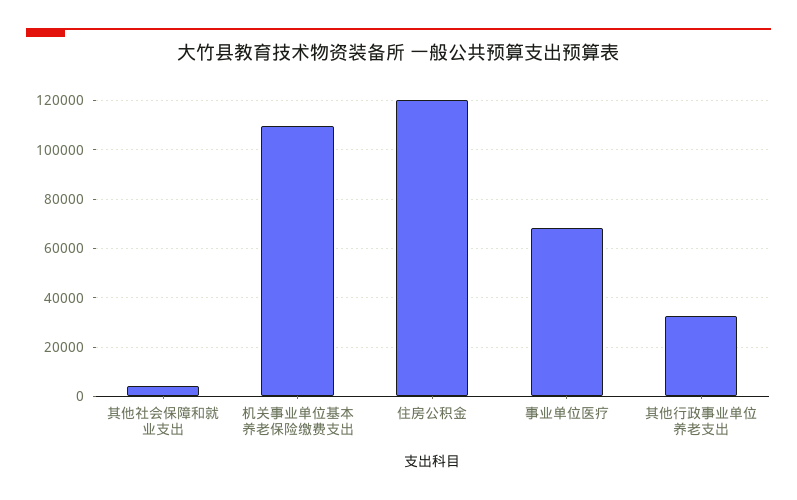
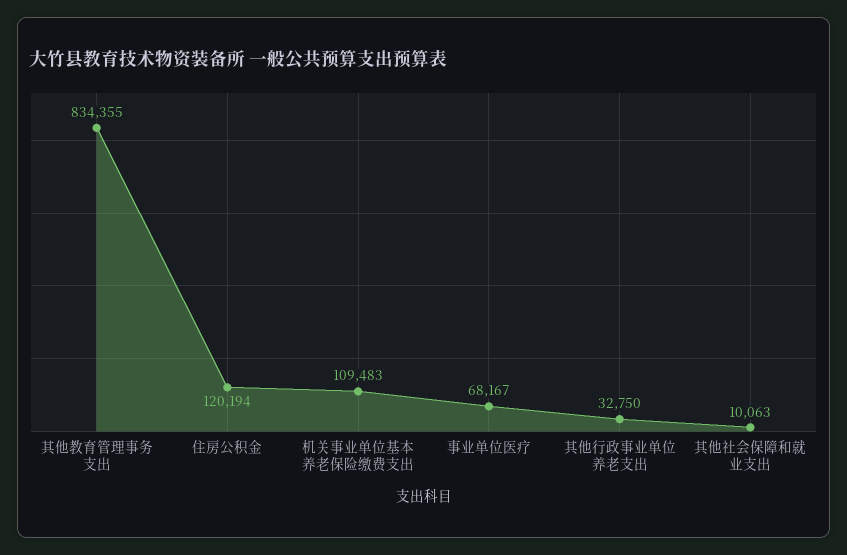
其他社会保障和就业支出: 5000 -> 10063
其他教育管理事务支出: none -> 834355

